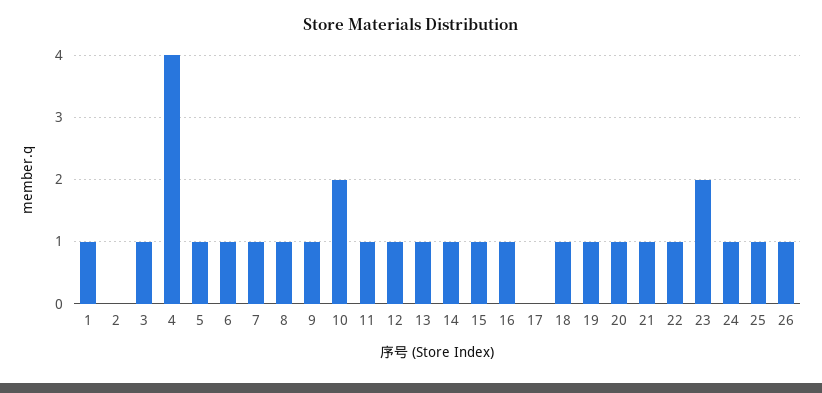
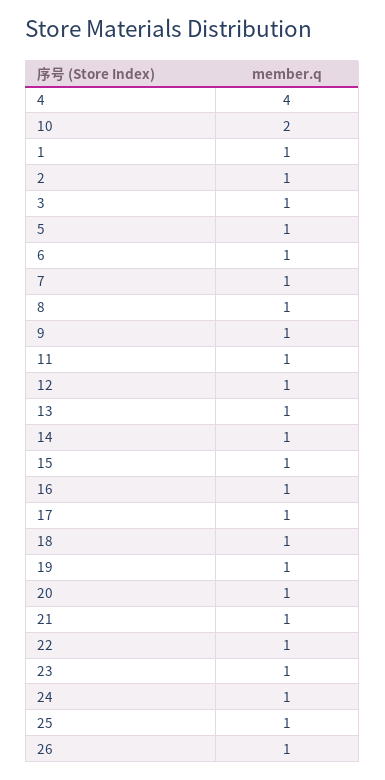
2: 0 -> 1
17: 0 -> 1
23: 2 -> 1

